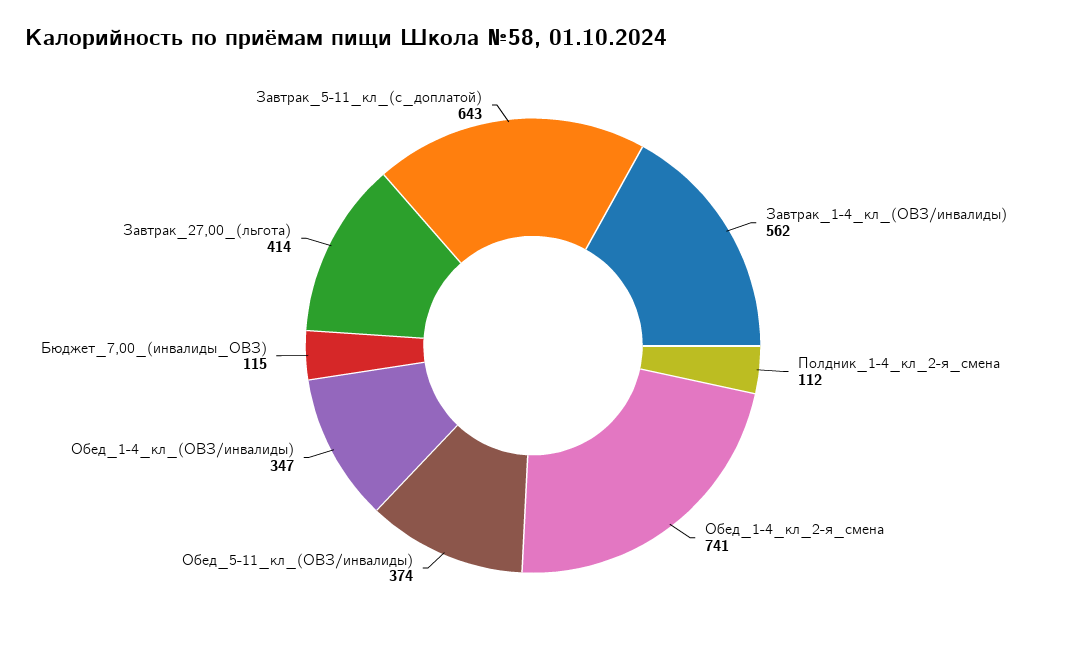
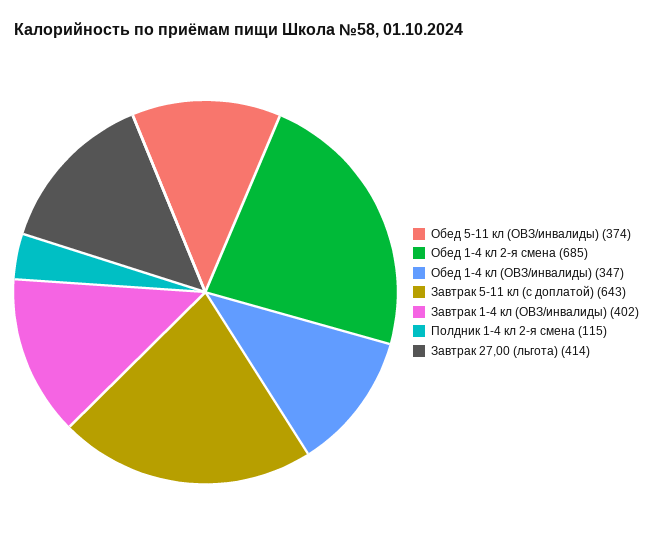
Завтрак_1-4_кл_(ОВЗ/инвалиды): 562 -> 402
Полдник_1-4_кл_2-я_смена: 112 -> 115
Обед_1-4_кл_2-я_смена: 741 -> 685
Бюджет_7,00_(инвалиды_ОВЗ): 115 -> none

